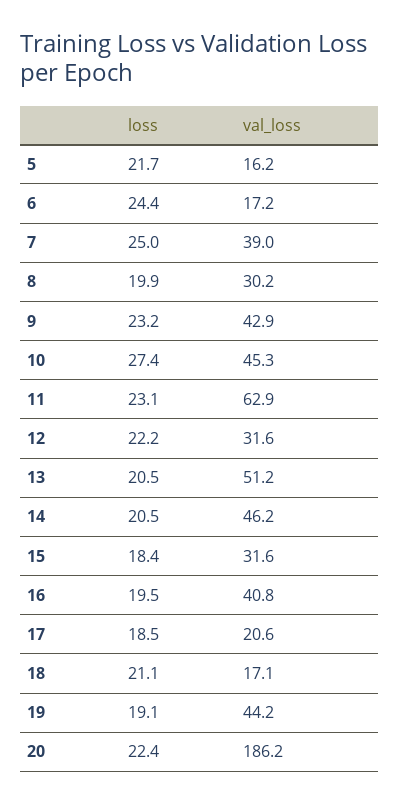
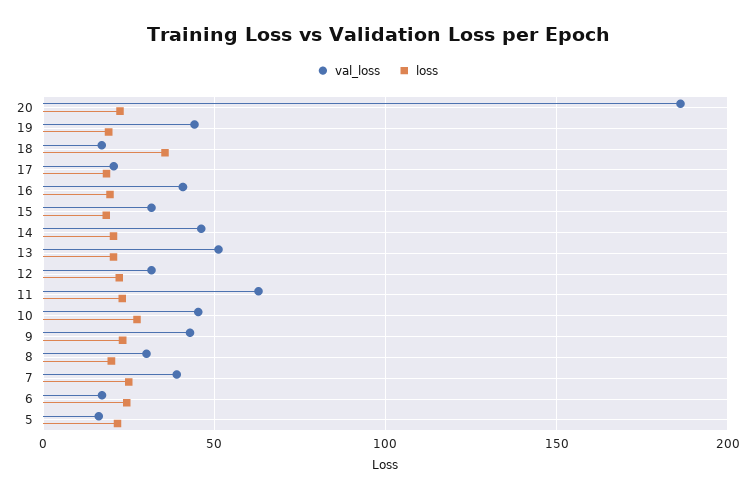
loss, 18: 21.1 -> 35

